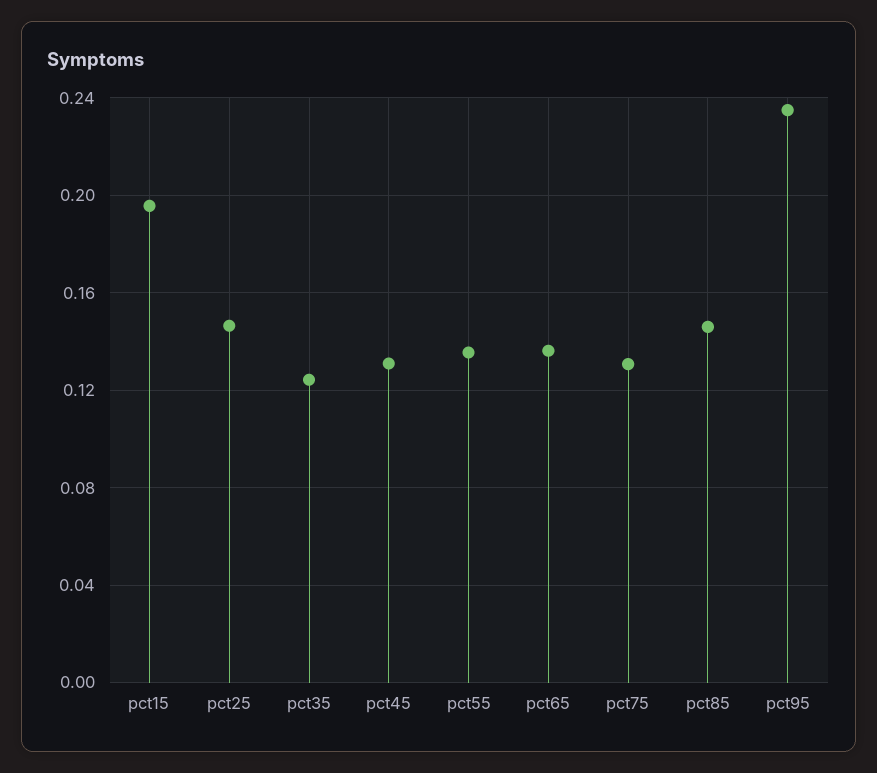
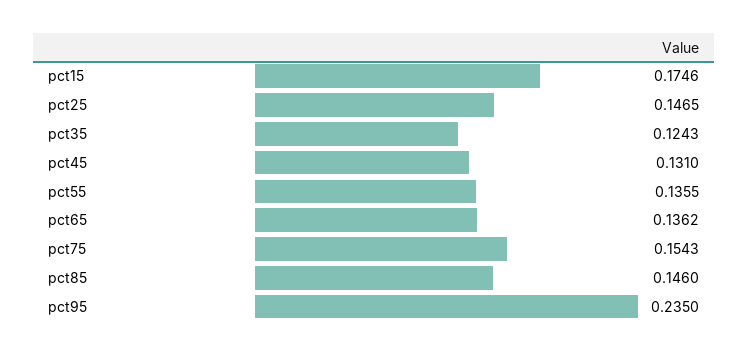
pct15: 0.195 -> 0.1746
pct75: 0.13 -> 0.1543

